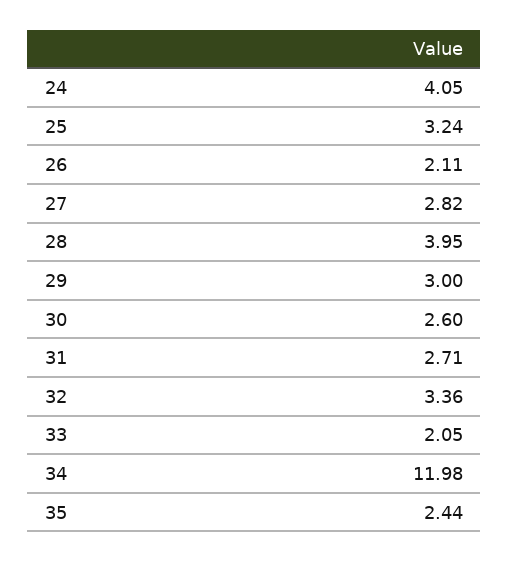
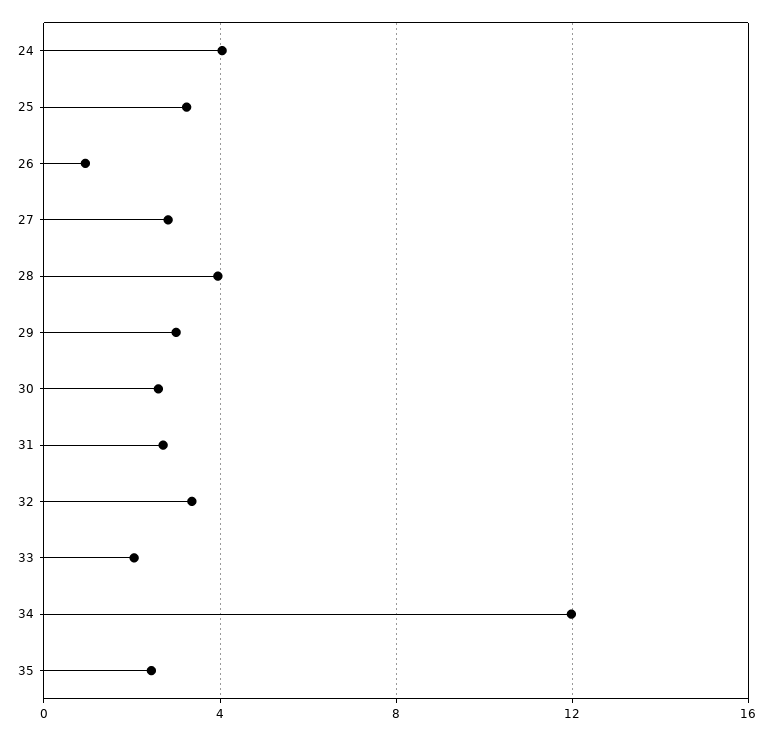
26: 2.11 -> 1

